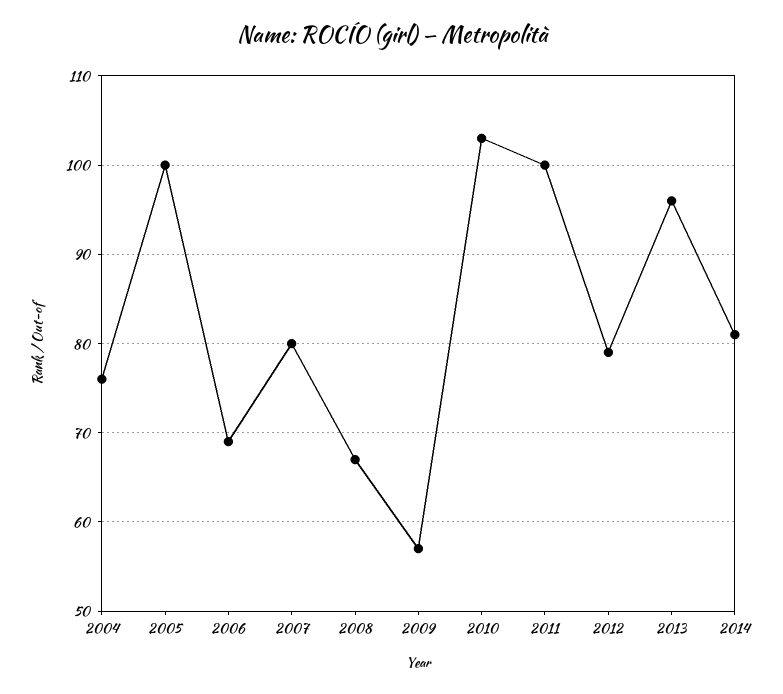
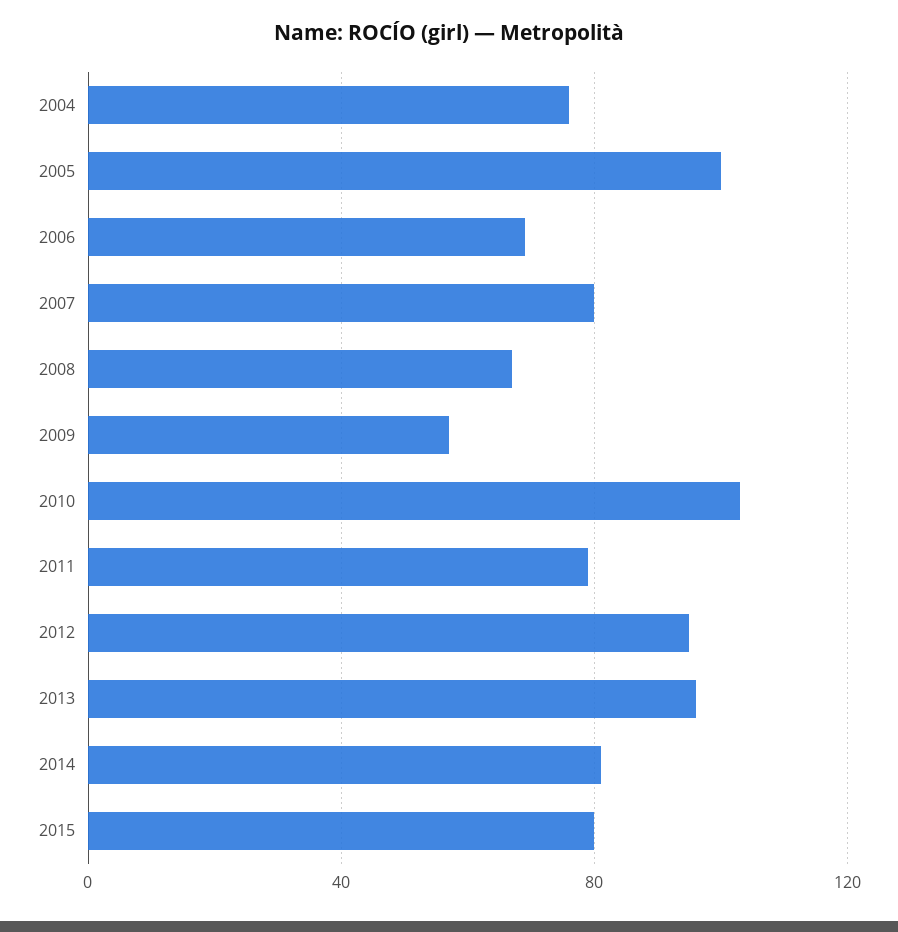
2011: 100 -> 80
2012: 79 -> 95
2015: none -> 80

